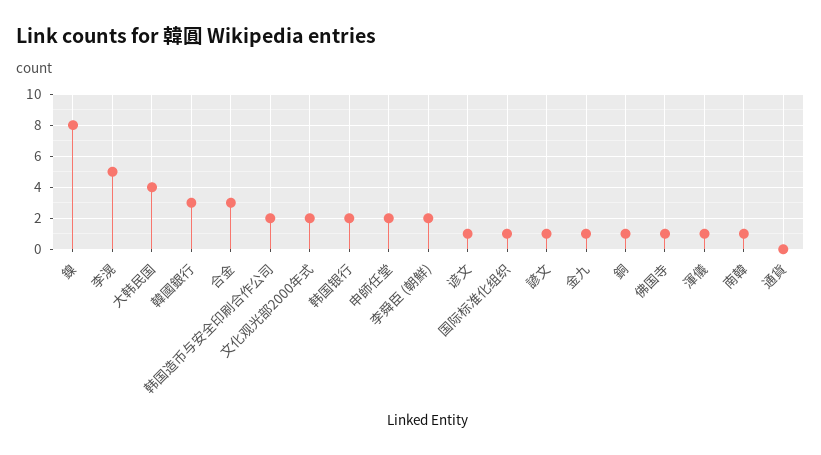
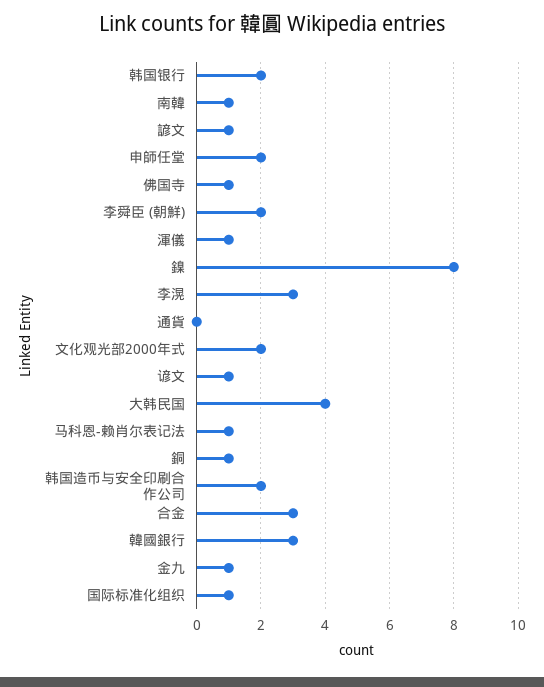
李滉: 5 -> 3
马科恩-赖肖尔表记法: none -> 1

